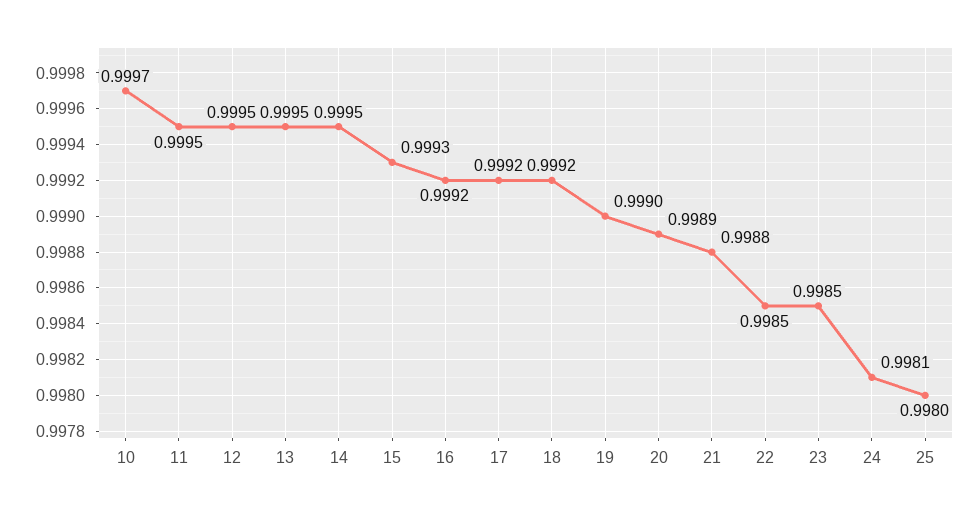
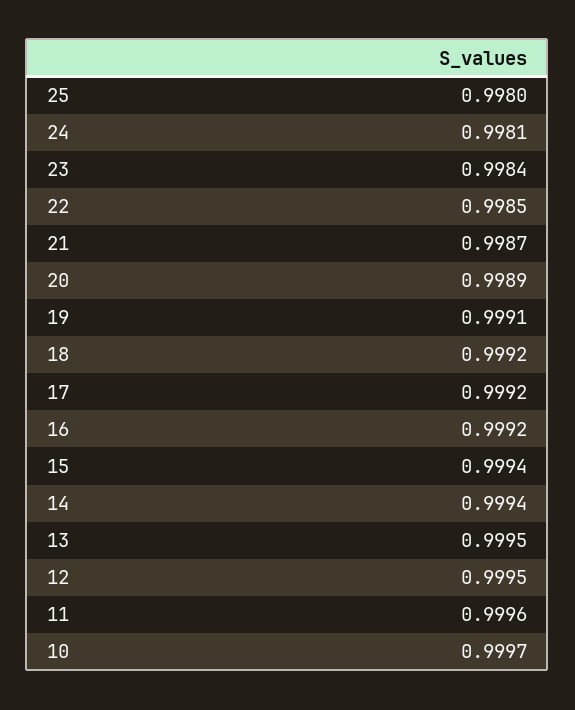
11: 0.9995 -> 0.9996
14: 0.9995 -> 0.9994
15: 0.9993 -> 0.9994
19: 0.999 -> 0.9991
21: 0.9988 -> 0.9987
23: 0.9985 -> 0.9984

